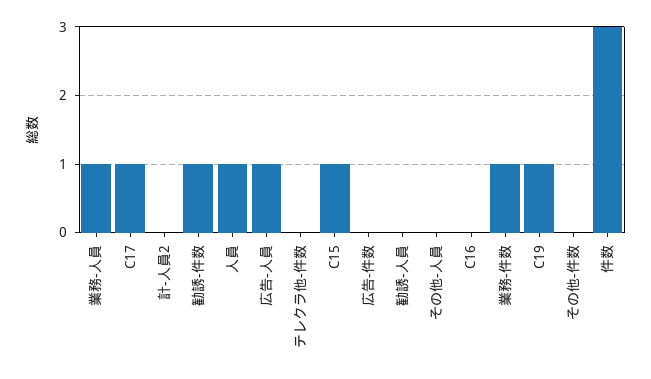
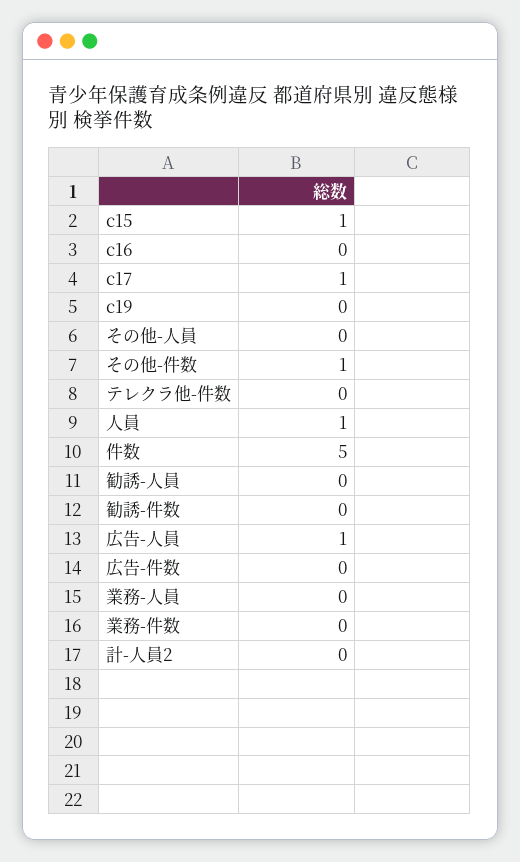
業務-人員: 1 -> 0
勧誘-件数: 1 -> 0
業務-件数: 1 -> 0
C19: 1 -> 0
その他-件数: 0 -> 1
件数: 3 -> 5

